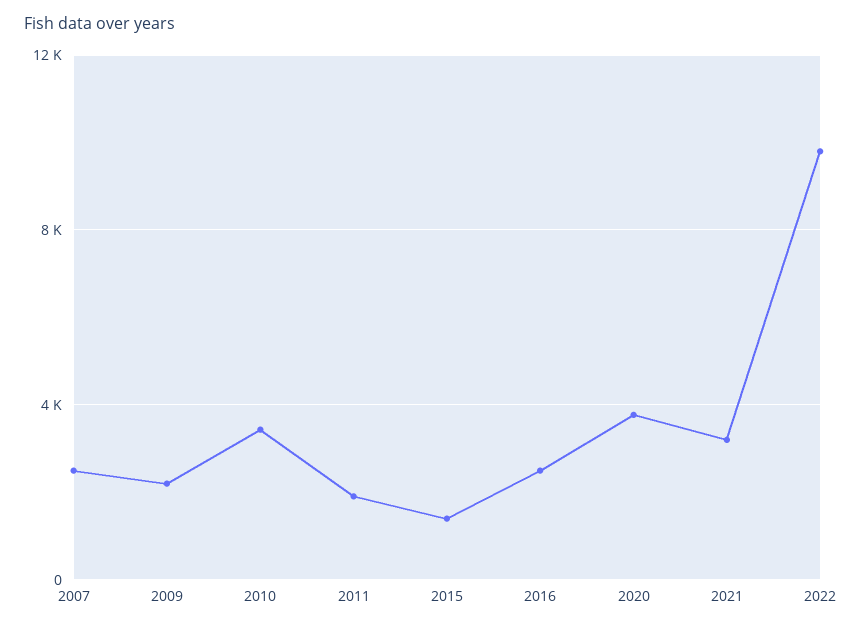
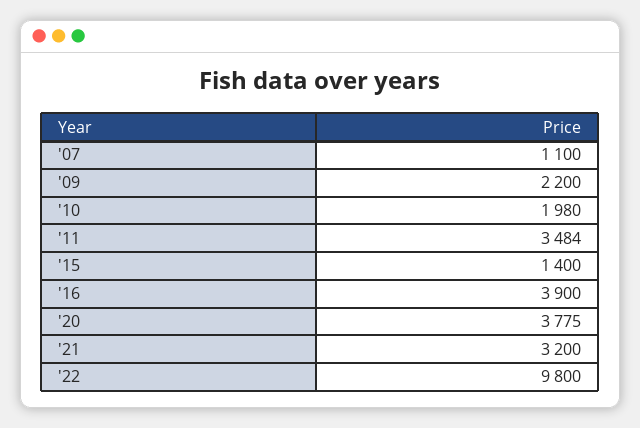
2007: 2500 -> 1100
2010: 3500 -> 1980
2011: 2000 -> 3484
2016: 2500 -> 3900

